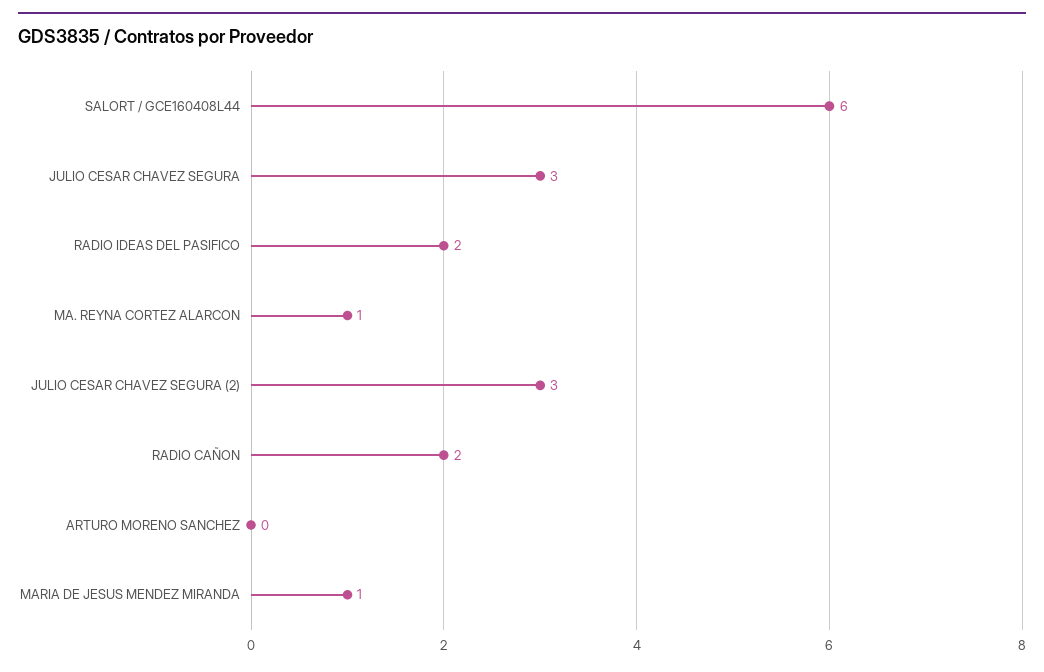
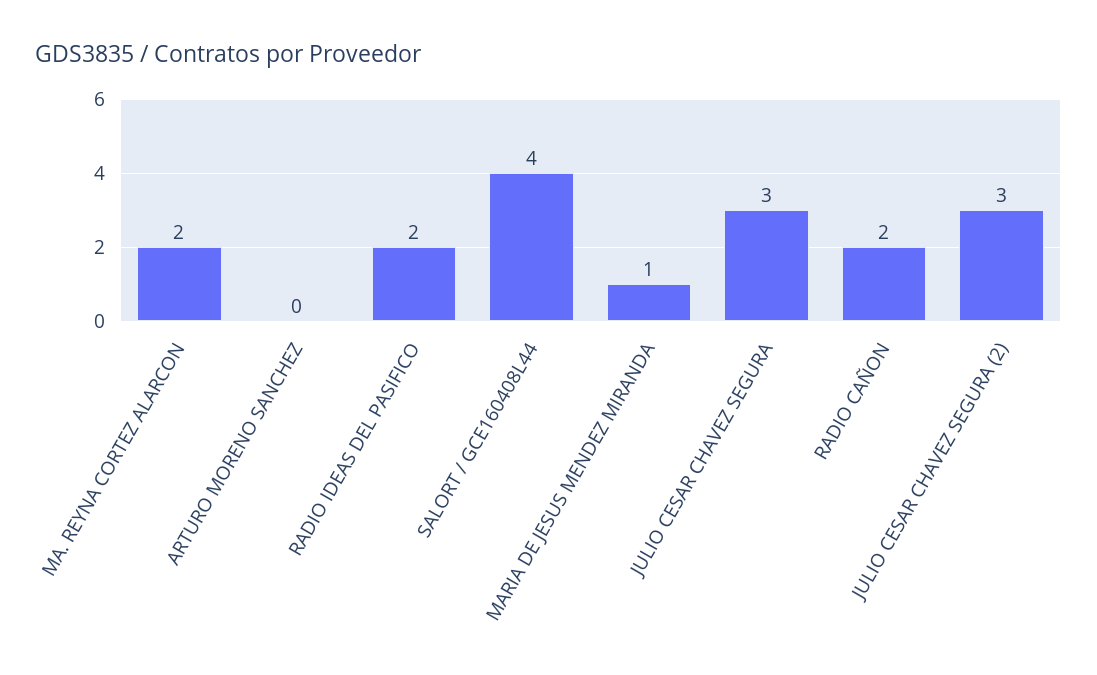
SALORT / GCE160408L44: 6 -> 4
MA. REYNA CORTEZ ALARCON: 1 -> 2

